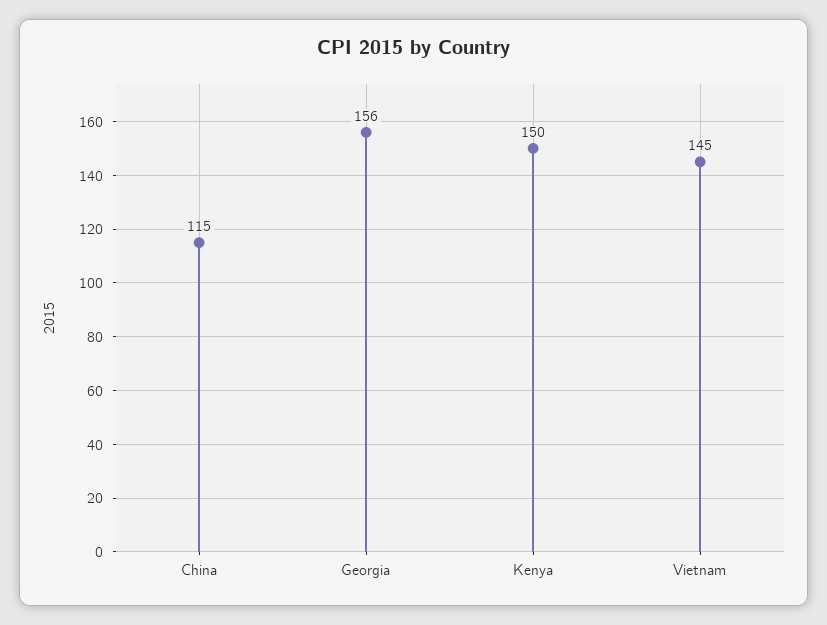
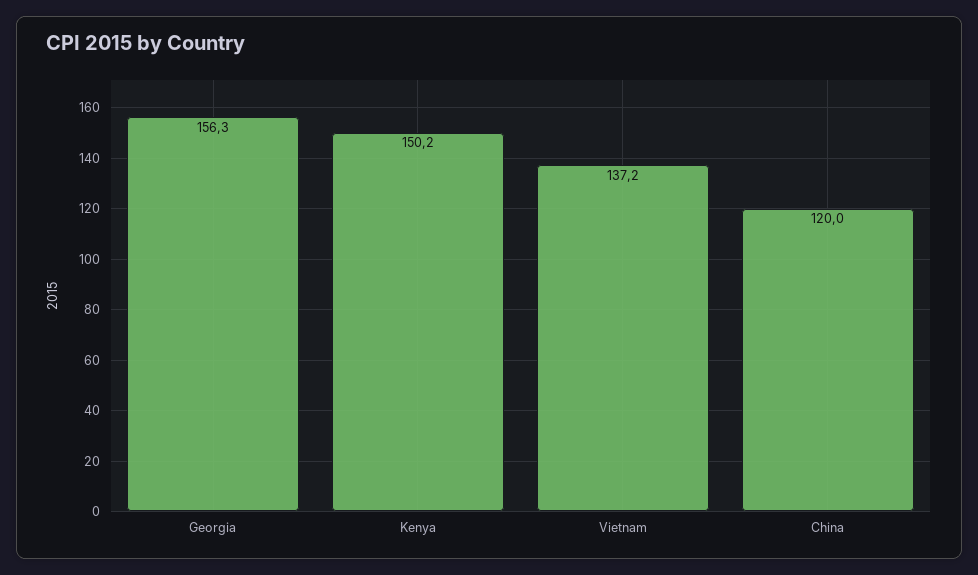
China: 115 -> 120
Vietnam: 145 -> 137.2

